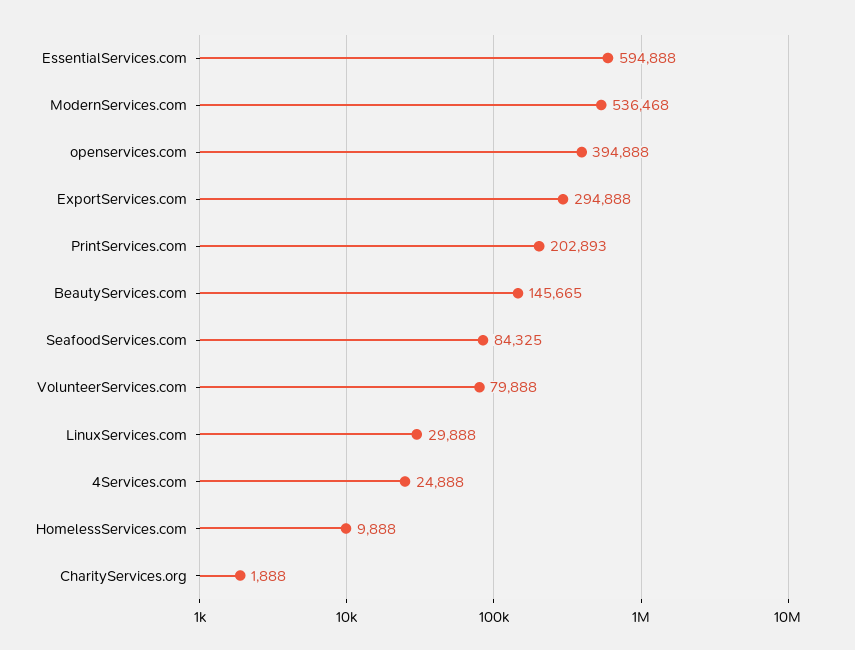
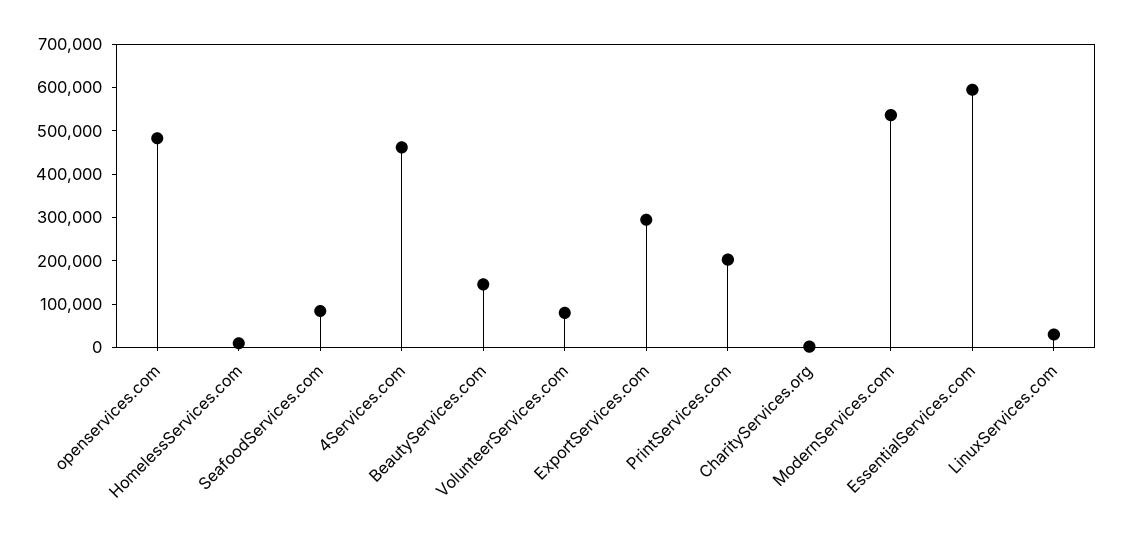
openservices.com: 394888 -> 480000
4Services.com: 24888 -> 460000

